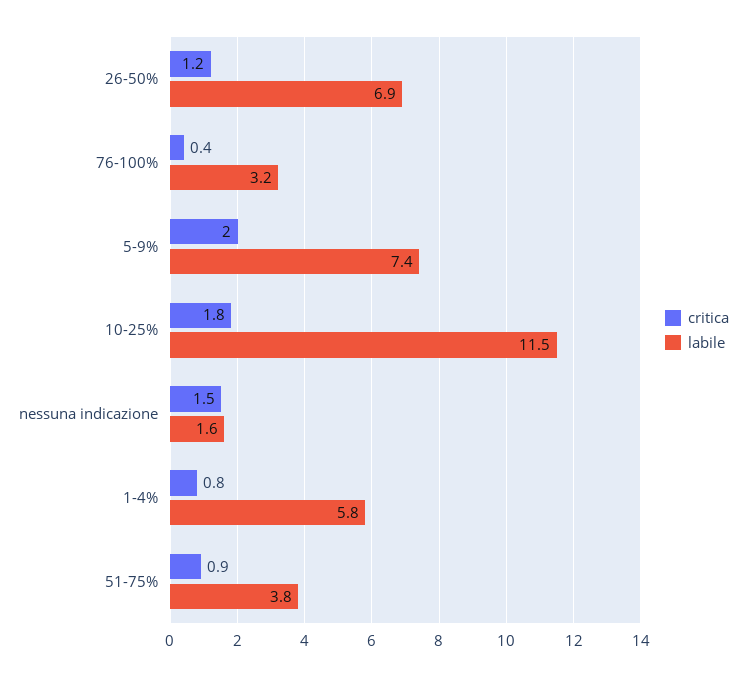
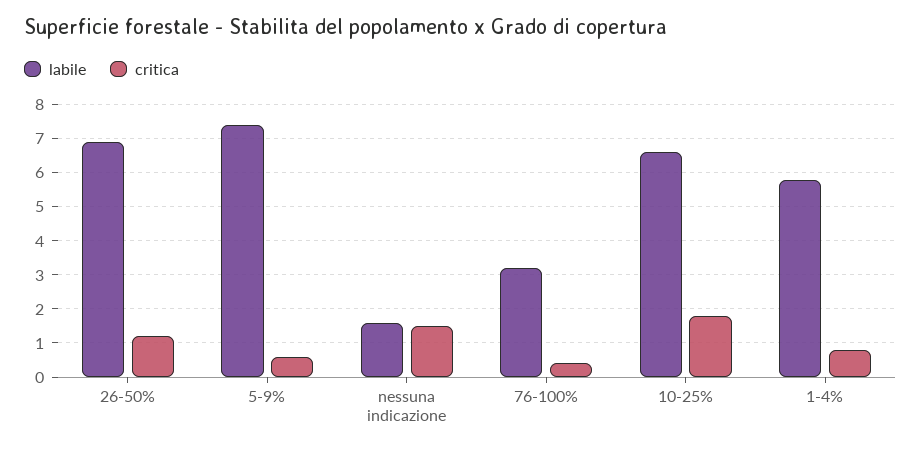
critica, 5-9%: 2 -> 0.5
labile, 10-25%: 11.5 -> 6.5
critica, 51-75%: 0.9 -> none
labile, 51-75%: 3.8 -> none

